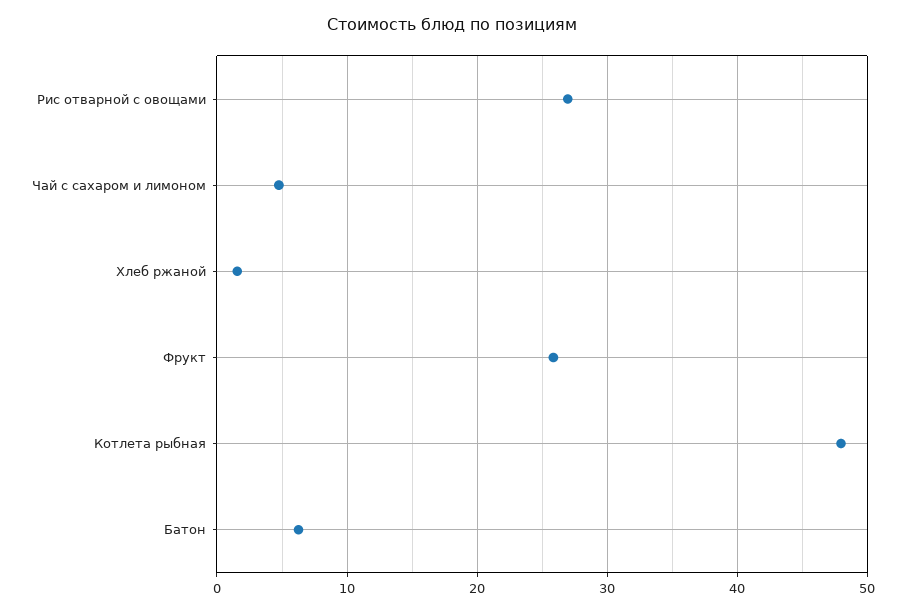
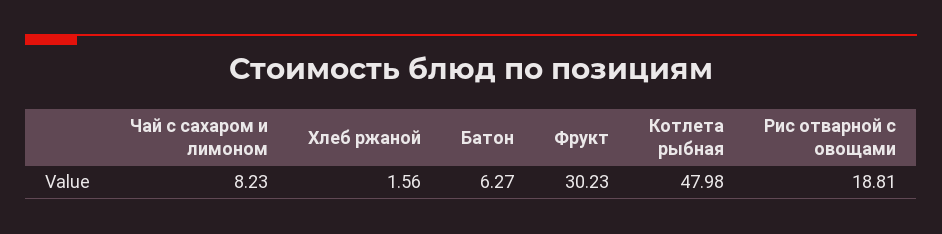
Рис отварной с овощами: 27 -> 18.81
Чай с сахаром и лимоном: 5 -> 8.23
Фрукт: 26 -> 30.23

